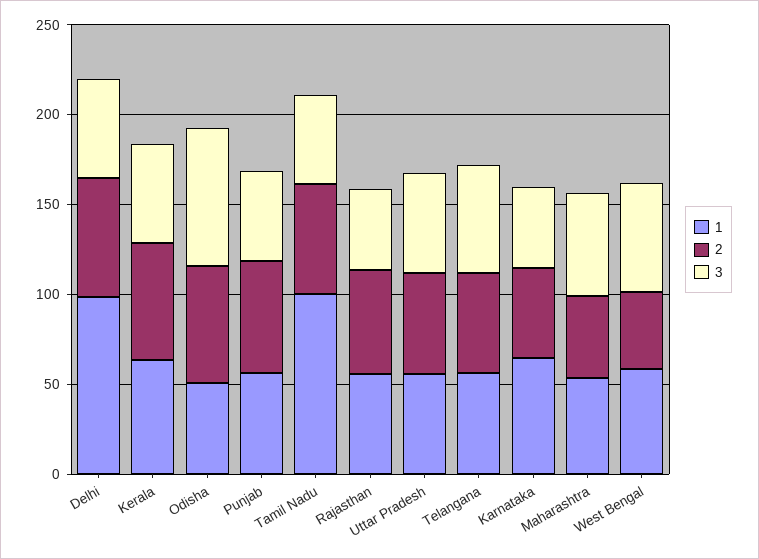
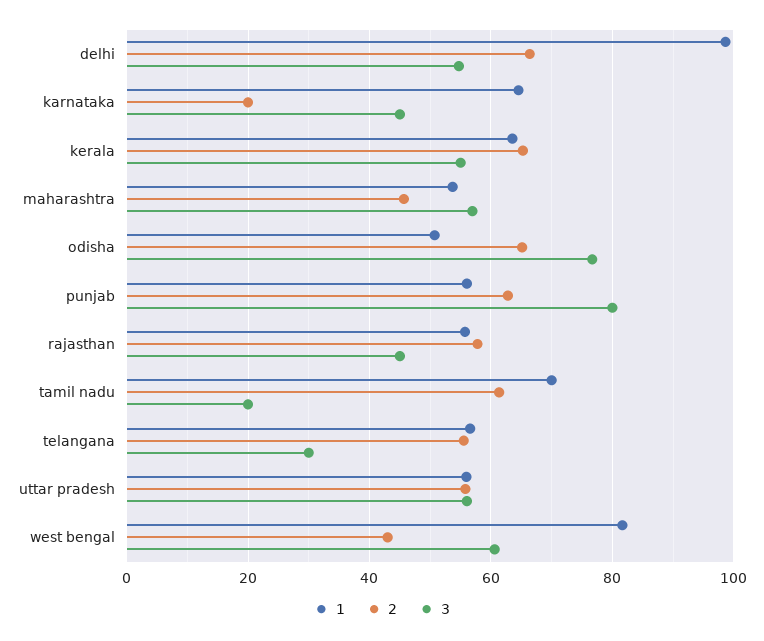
3, Punjab: 50 -> 80
1, Tamil Nadu: 100 -> 70
3, Tamil Nadu: 50 -> 20
3, Telangana: 60 -> 30
2, Karnataka: 50 -> 20
1, West Bengal: 60 -> 82

